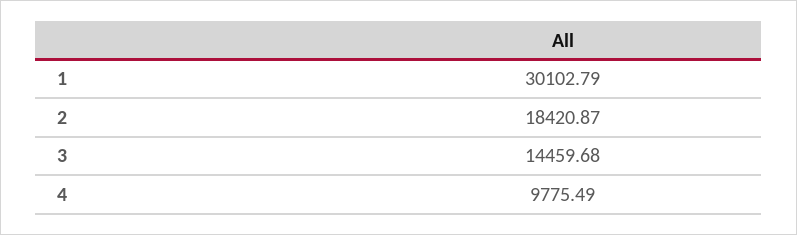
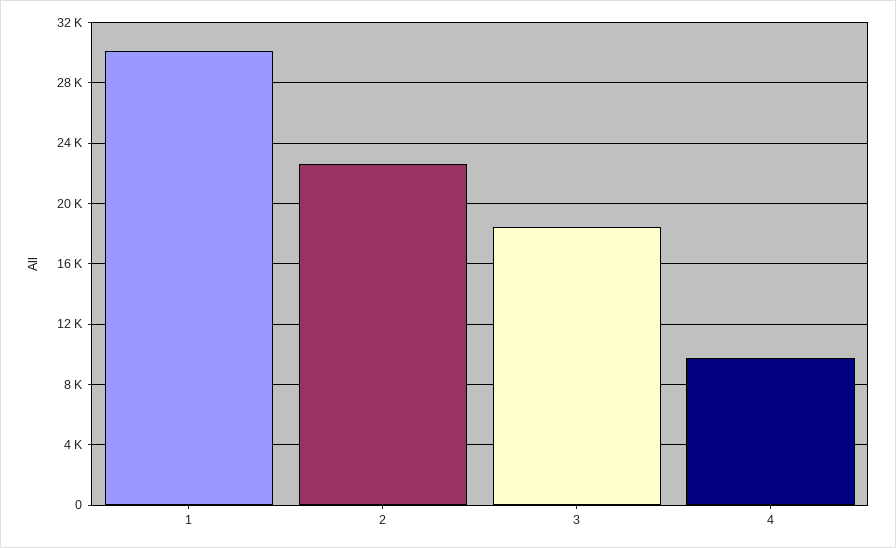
2: 18420.87 -> 22500
3: 14459.68 -> 18500

